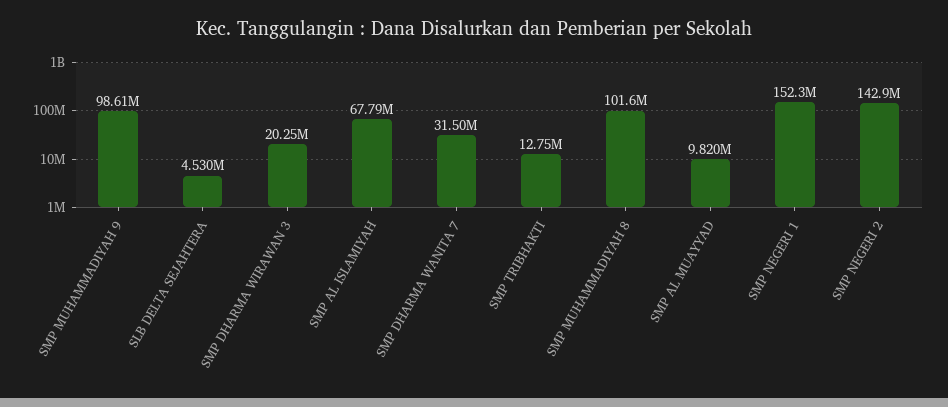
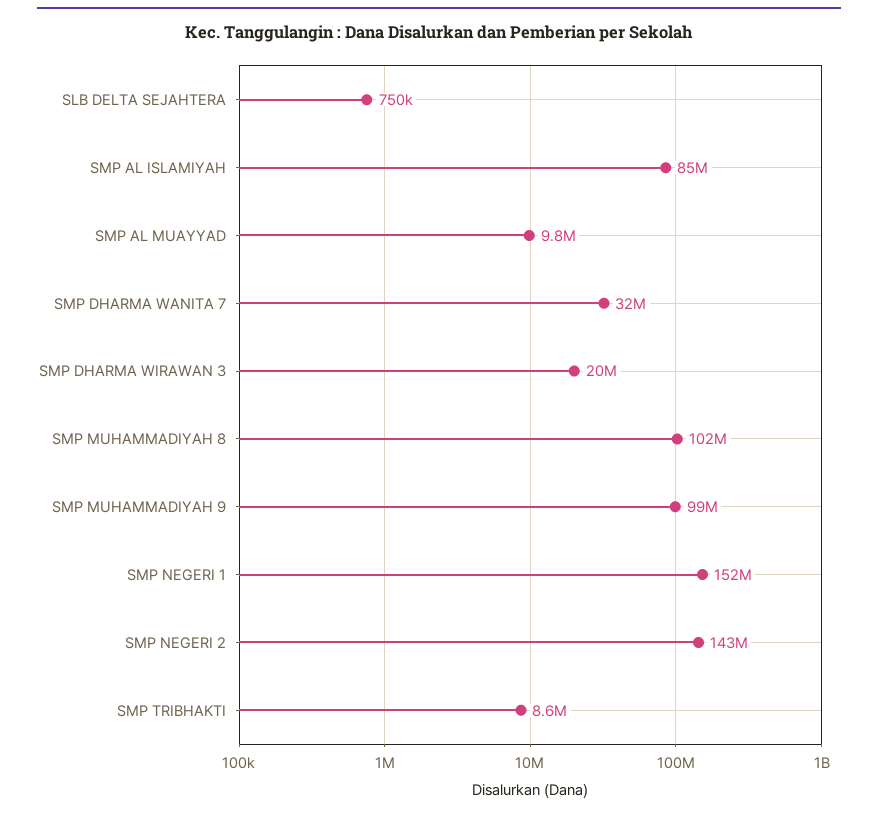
SLB DELTA SEJAHTERA: 4530000 -> 750000
SMP AL ISLAMIYAH: 67790000 -> 85000000
SMP TRIBHAKTI: 12750000 -> 8600000

